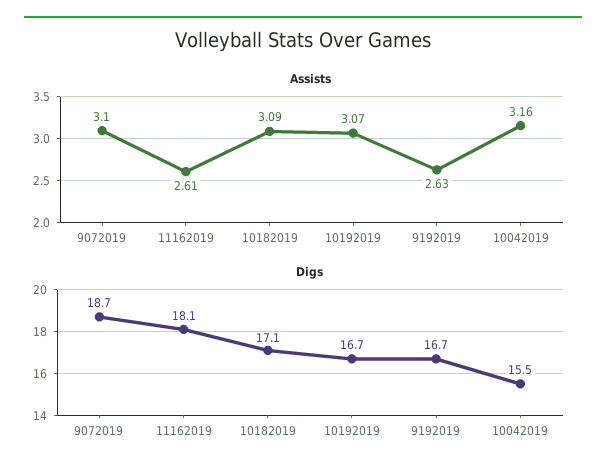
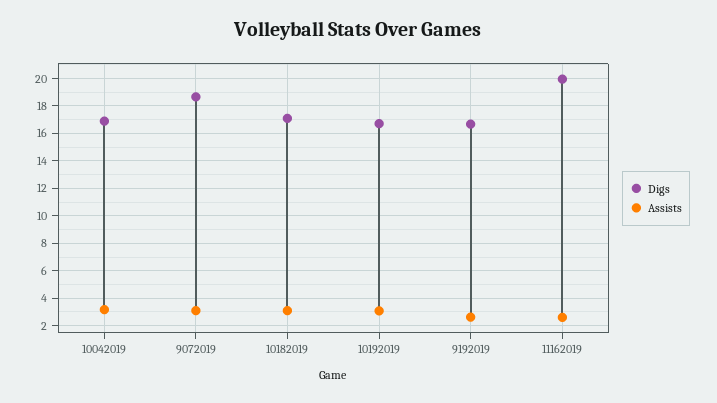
Digs, 11162019: 18.1 -> 20
Digs, 10042019: 15.5 -> 17

